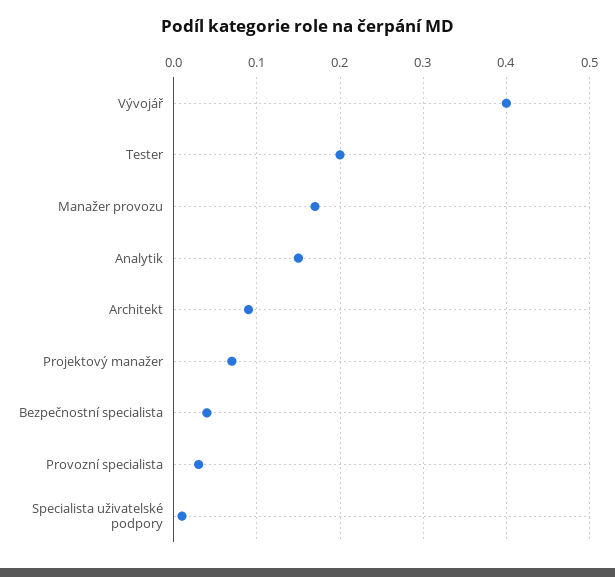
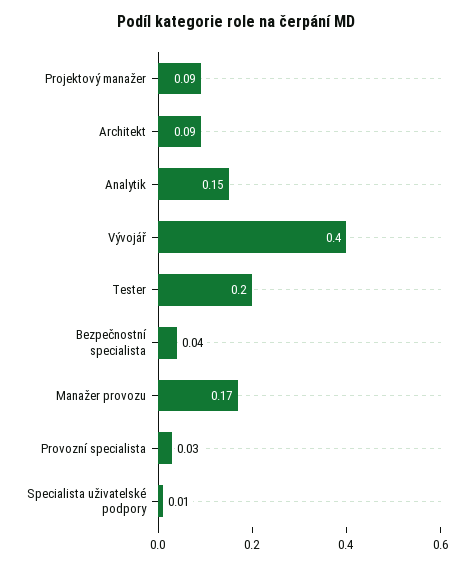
Projektový manažer: 0.07 -> 0.09

